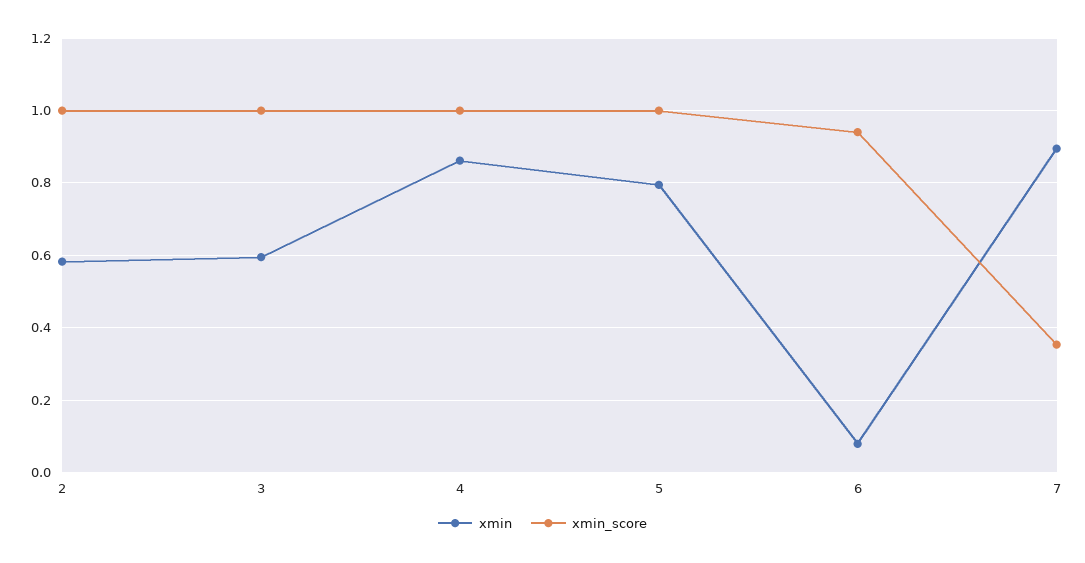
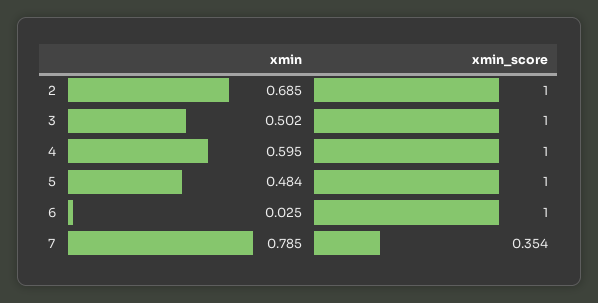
xmin, 2: 0.58 -> 0.685
xmin, 3: 0.6 -> 0.502
xmin, 4: 0.86 -> 0.595
xmin, 5: 0.8 -> 0.484
xmin, 6: 0.08 -> 0.025
xmin_score, 6: 0.94 -> 1
xmin, 7: 0.9 -> 0.785

